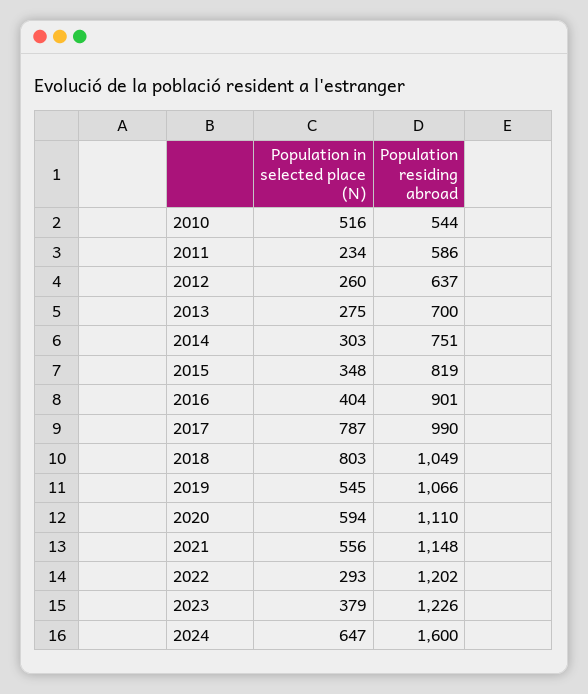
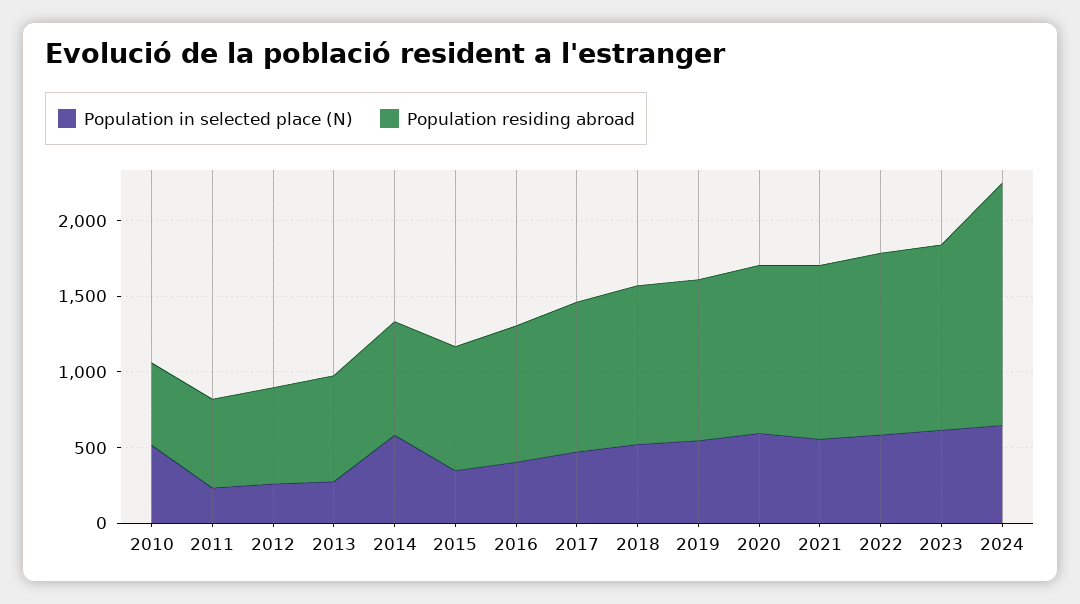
Population in selected place (N), 2014: 303 -> 600
Population in selected place (N), 2017: 787 -> 500
Population in selected place (N), 2018: 803 -> 500
Population in selected place (N), 2022: 293 -> 600
Population in selected place (N), 2023: 379 -> 600

